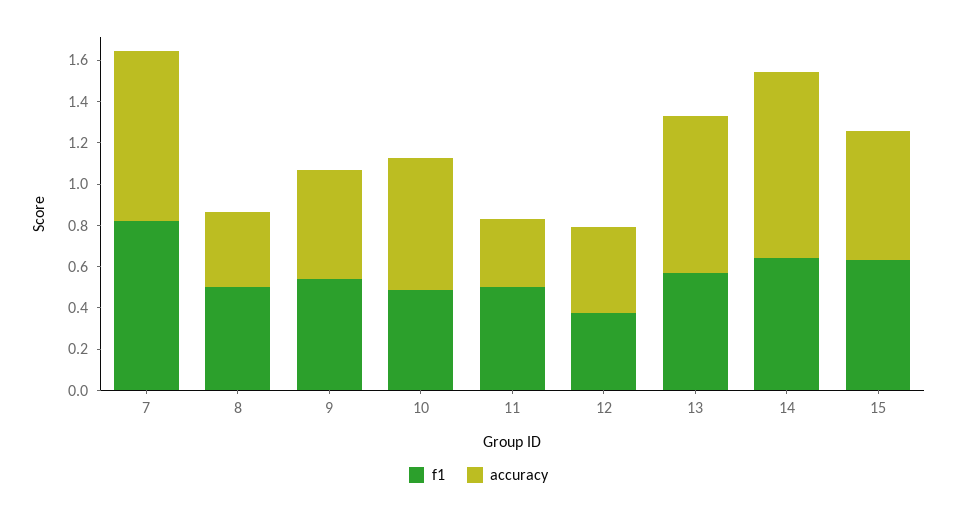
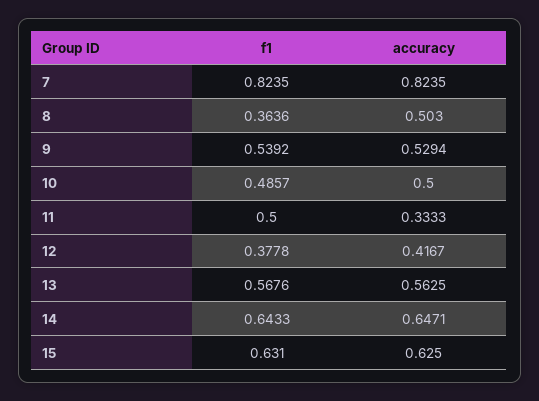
f1, 8: 0.5 -> 0.3636
accuracy, 8: 0.35 -> 0.503
accuracy, 10: 0.65 -> 0.5
accuracy, 13: 0.75 -> 0.5625
accuracy, 14: 0.9 -> 0.6471

